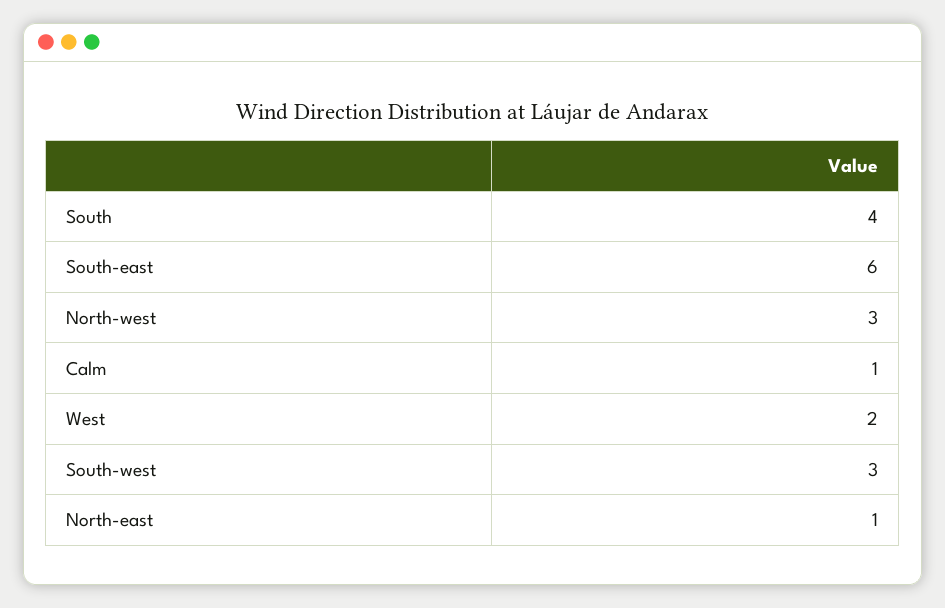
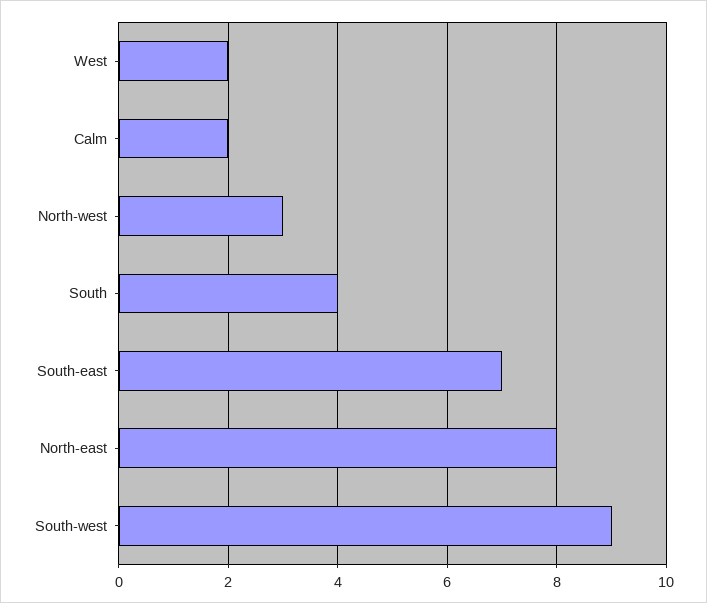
South-east: 6 -> 7
Calm: 1 -> 2
South-west: 3 -> 9
North-east: 1 -> 8

